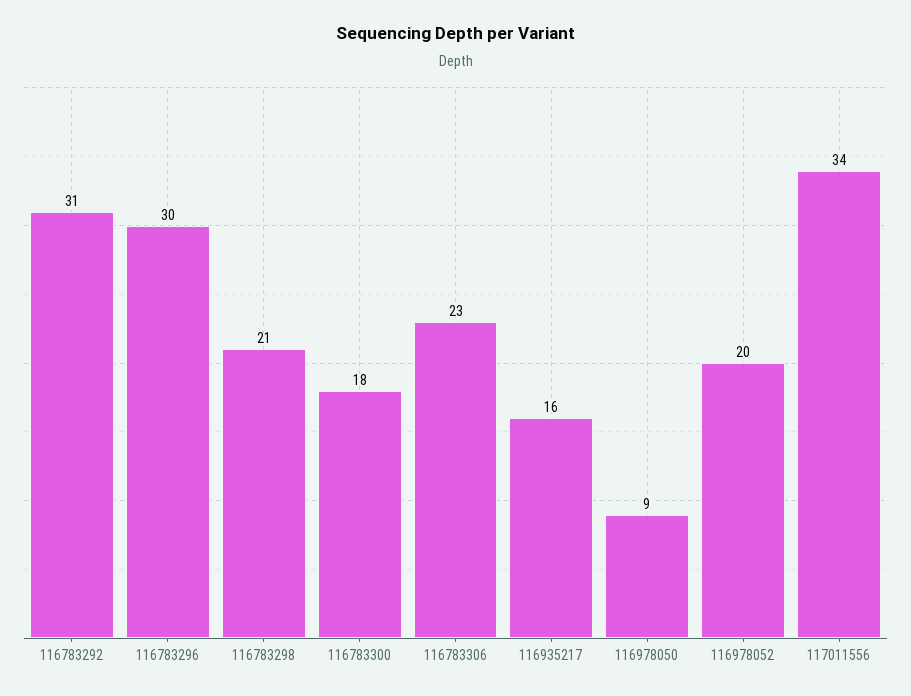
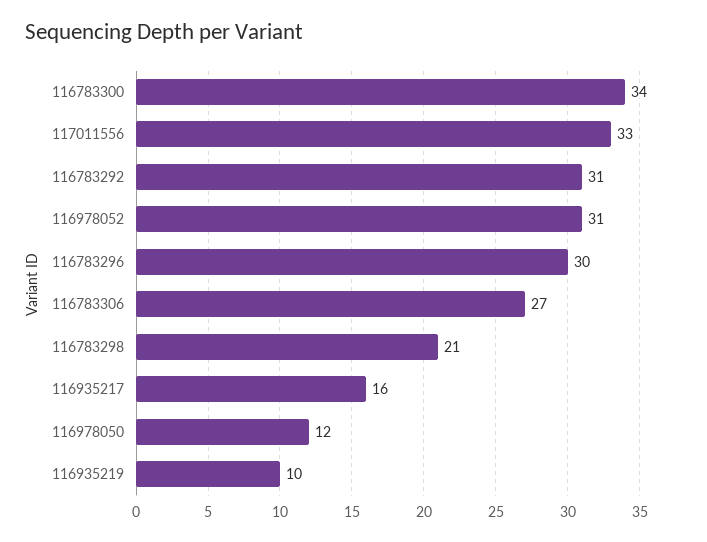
116783300: 18 -> 34
116783306: 23 -> 27
116978050: 9 -> 12
116978052: 20 -> 31
117011556: 34 -> 33
116935219: none -> 10

